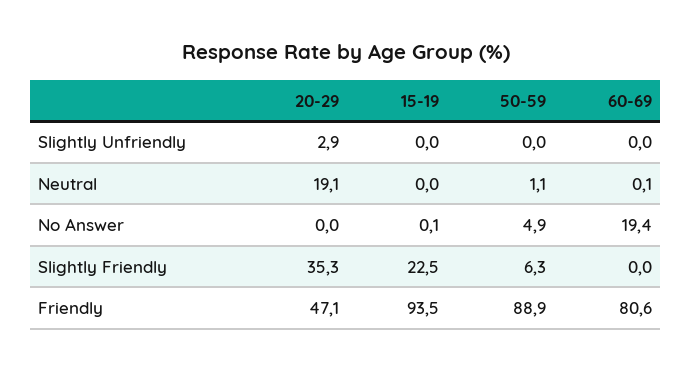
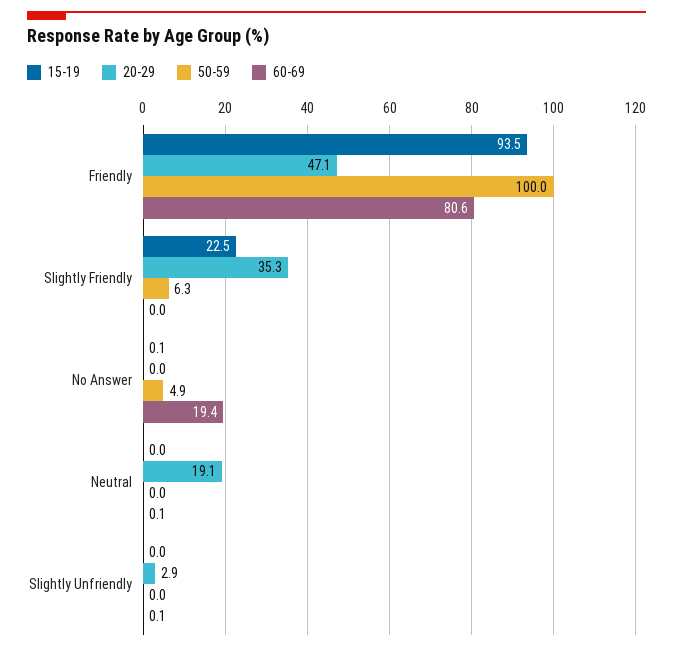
60-69, Slightly Unfriendly: 0 -> 0.1
50-59, Neutral: 1.1 -> 0
50-59, Friendly: 88.9 -> 100

